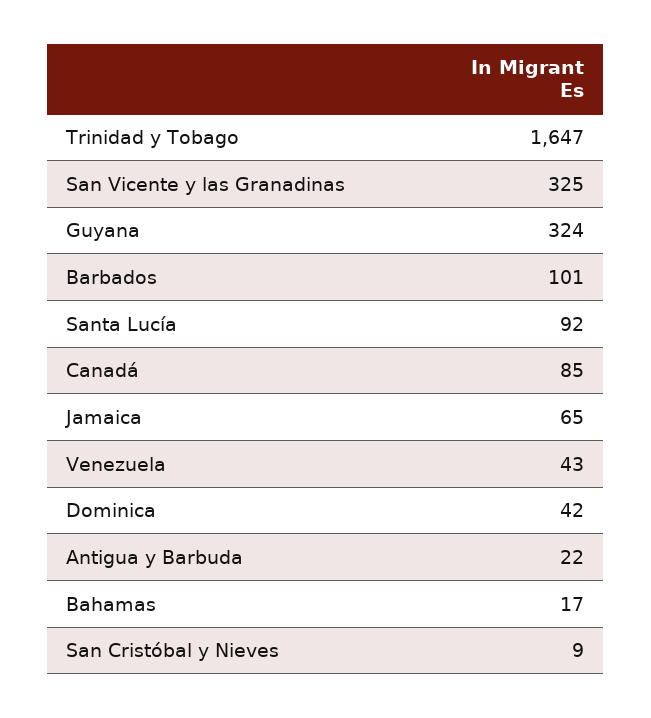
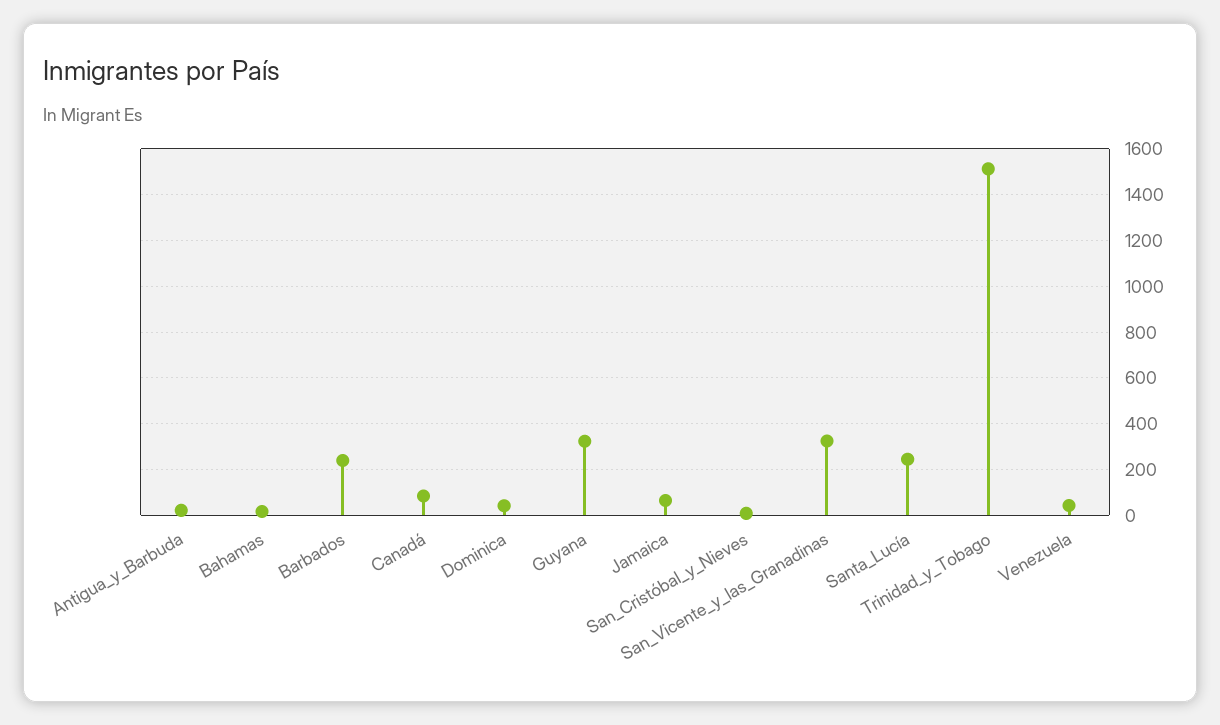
Trinidad y Tobago: 1647 -> 1500
Barbados: 101 -> 250
Santa Lucía: 92 -> 250

